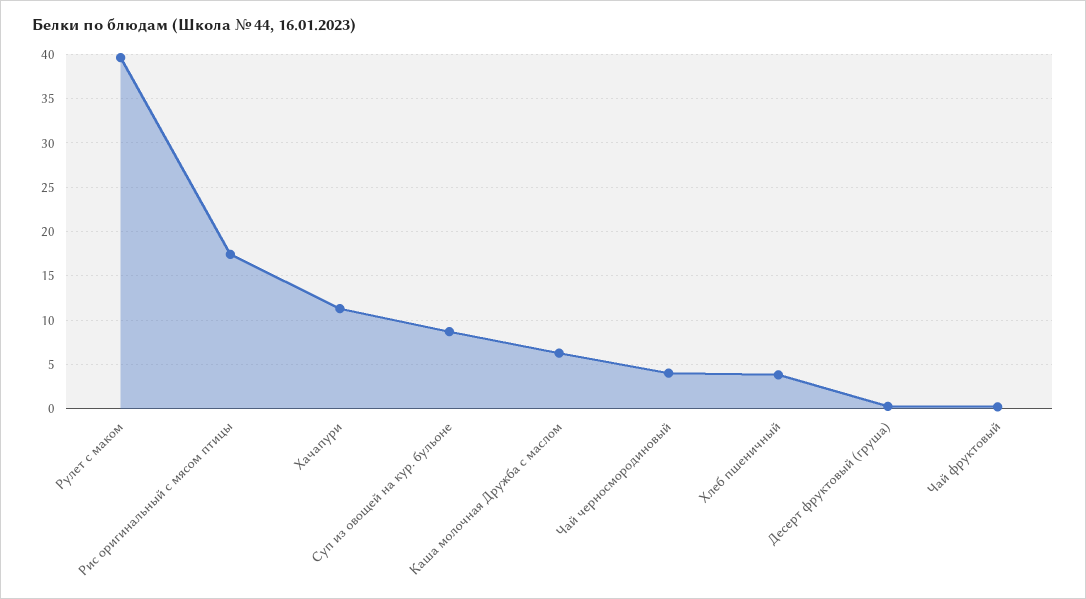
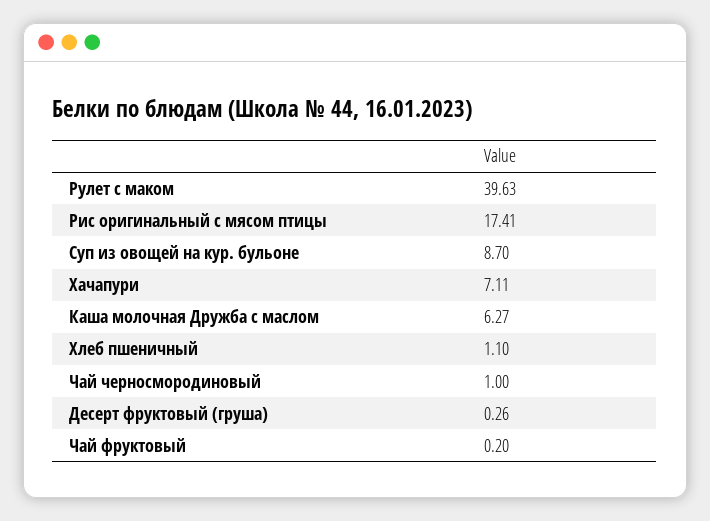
Хачапури: 11 -> 7.11
Чай черносмородиновый: 4 -> 1
Хлеб пшеничный: 4 -> 1.1

